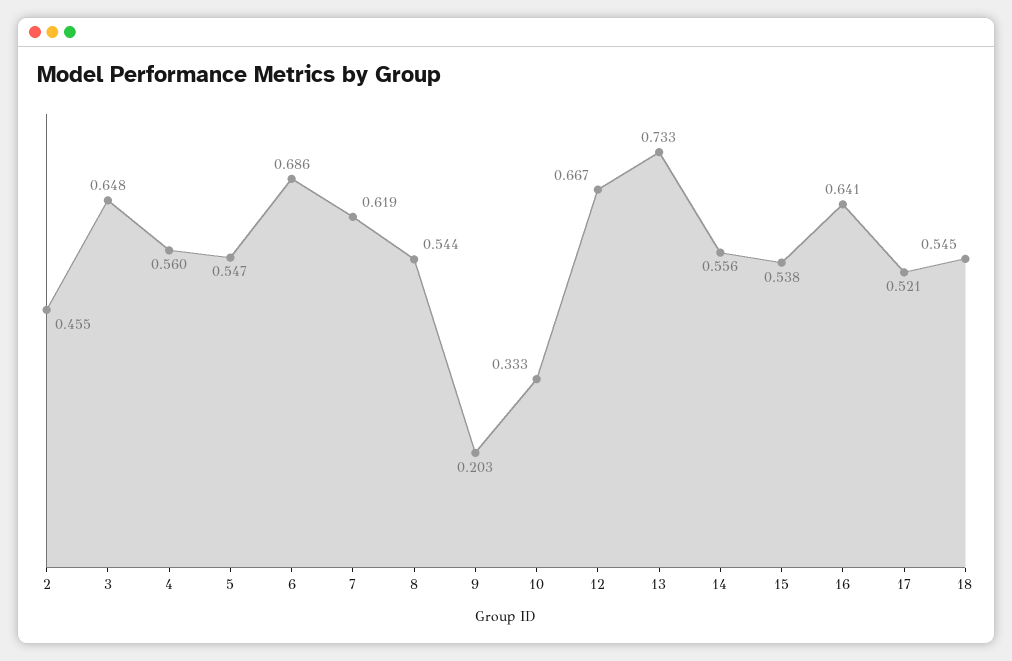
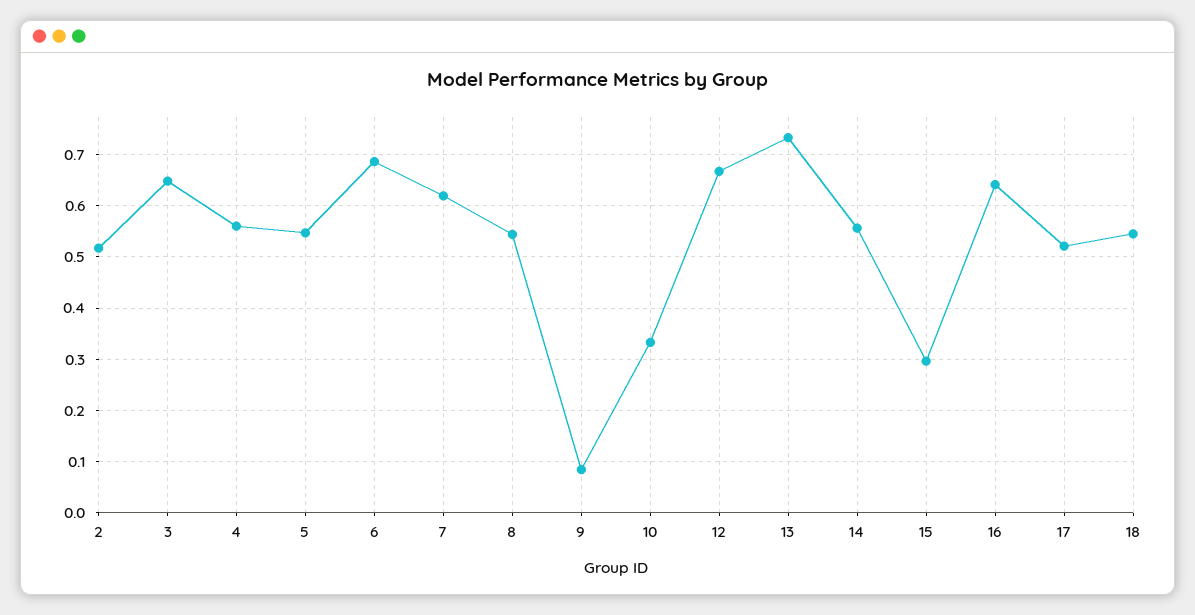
2: 0.455 -> 0.52
9: 0.203 -> 0.08
15: 0.538 -> 0.3

